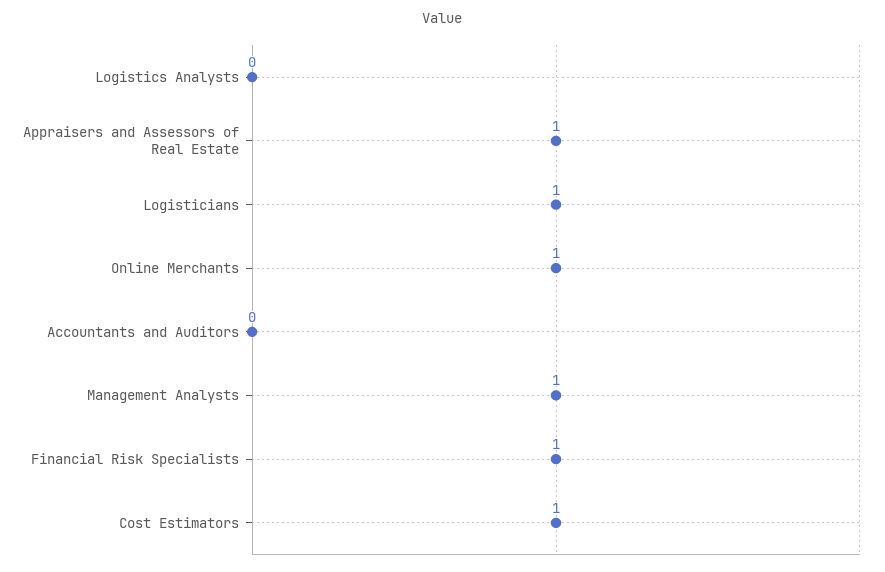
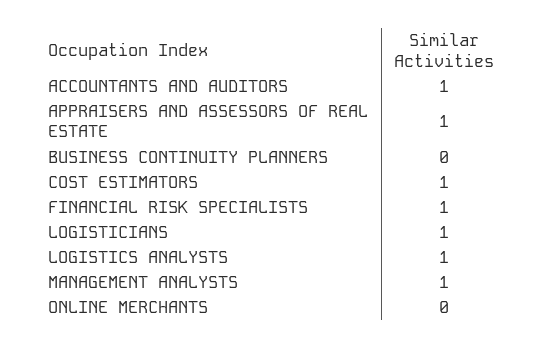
Logistics Analysts: 0 -> 1
Online Merchants: 1 -> 0
Accountants and Auditors: 0 -> 1
BUSINESS CONTINUITY PLANNERS: none -> 0

